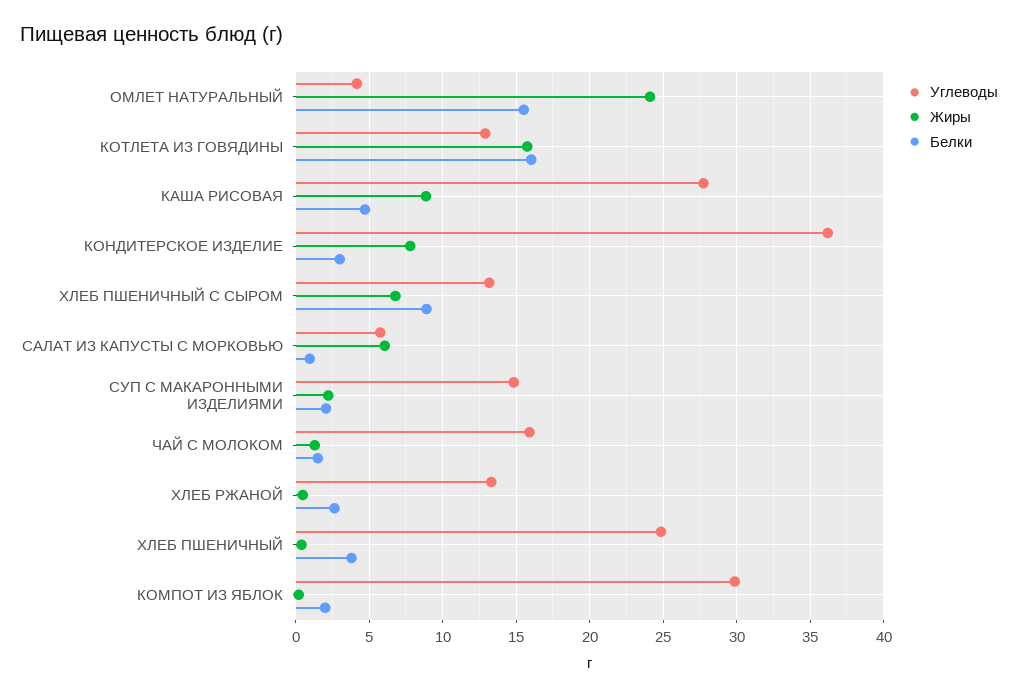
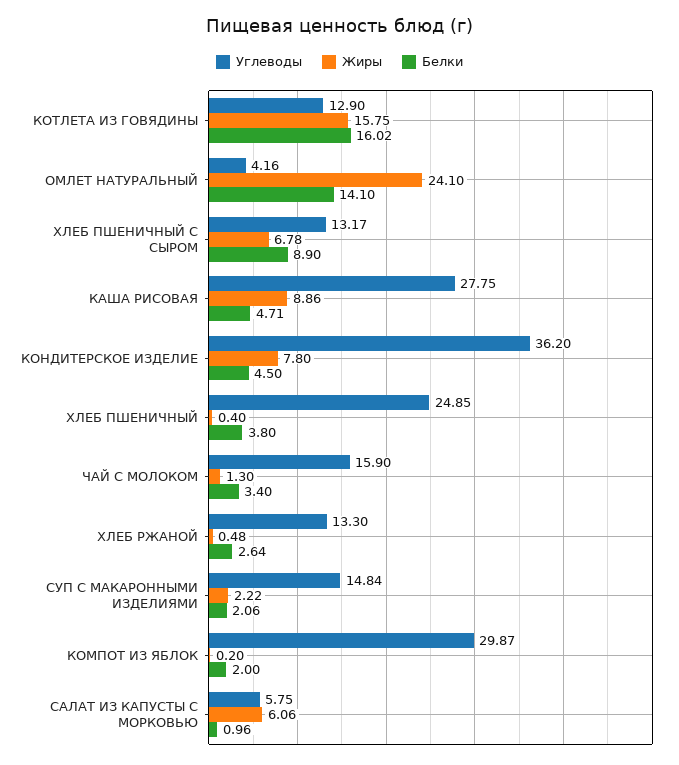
Белки, ОМЛЕТ НАТУРАЛЬНЫЙ: 15.5 -> 14.1
Белки, КОНДИТЕРСКОЕ ИЗДЕЛИЕ: 3 -> 4.5
Белки, ЧАЙ С МОЛОКОМ: 1.5 -> 3.4

